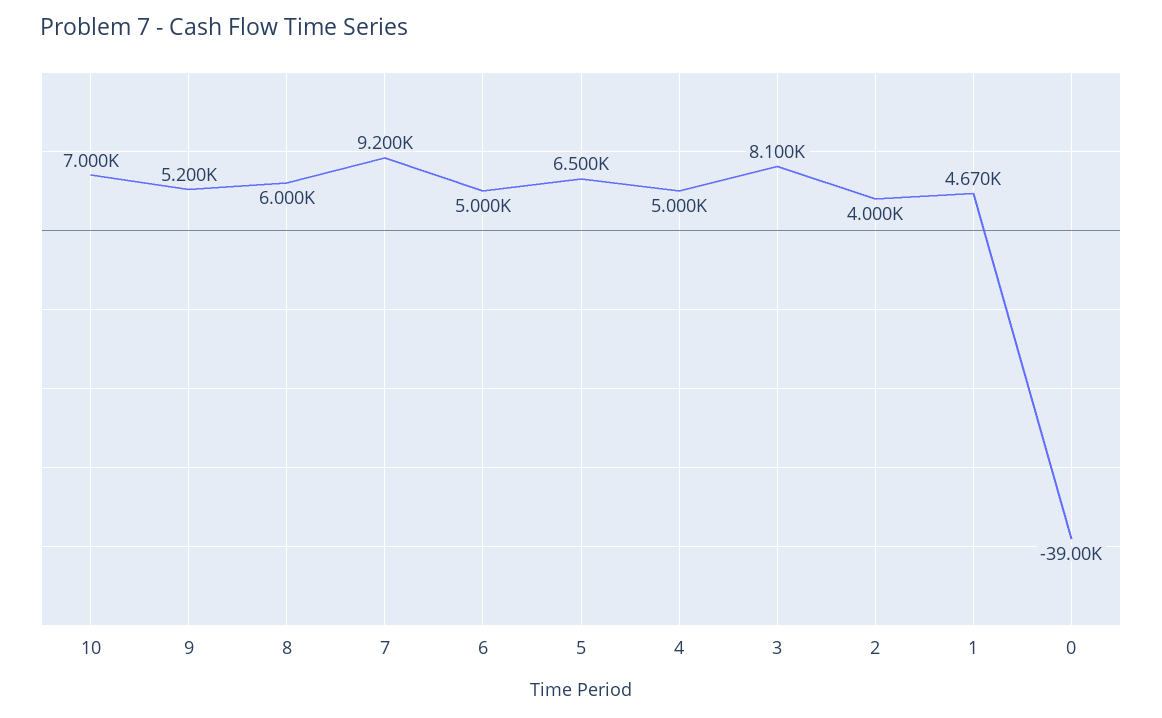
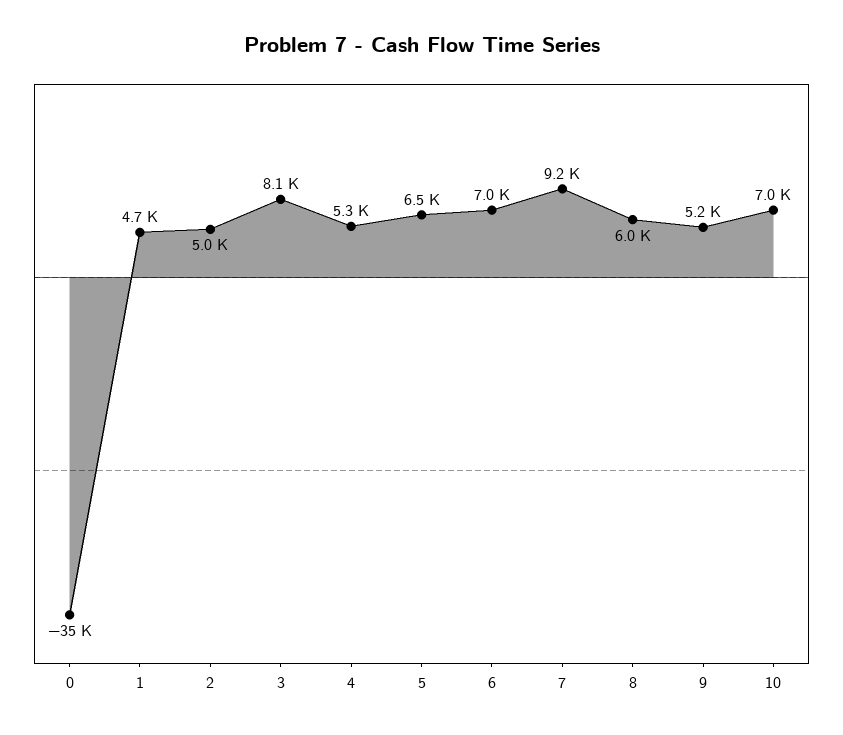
6: 5000 -> 7000
4: 5000 -> 5300
2: 4000 -> 5000
0: -39000 -> -35000

